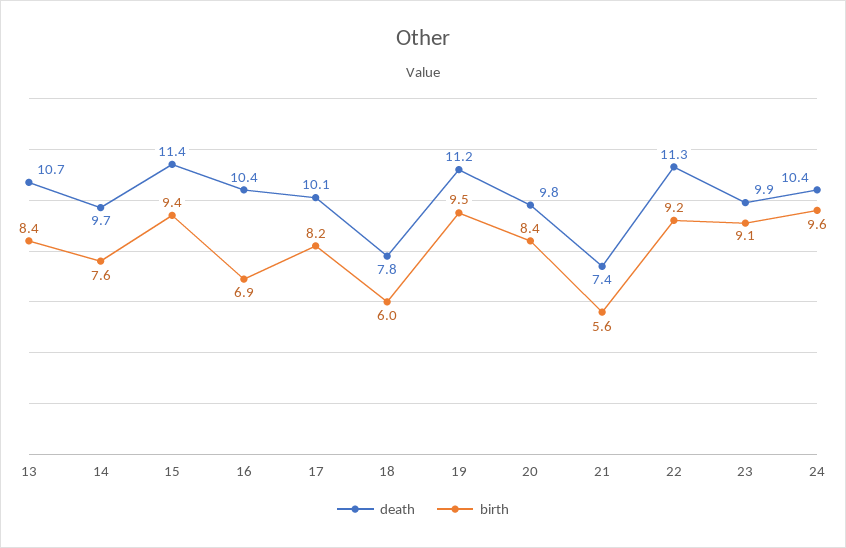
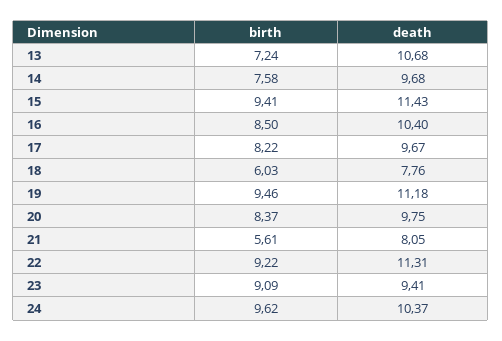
birth, 13: 8.4 -> 7.24
birth, 16: 6.9 -> 8.5
death, 17: 10.1 -> 9.67
death, 21: 7.4 -> 8.05
death, 23: 9.9 -> 9.41

